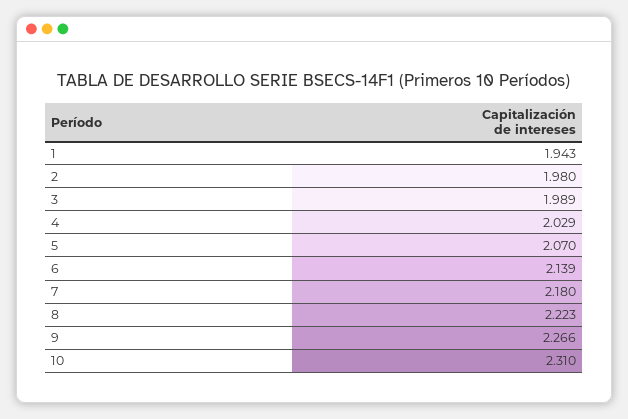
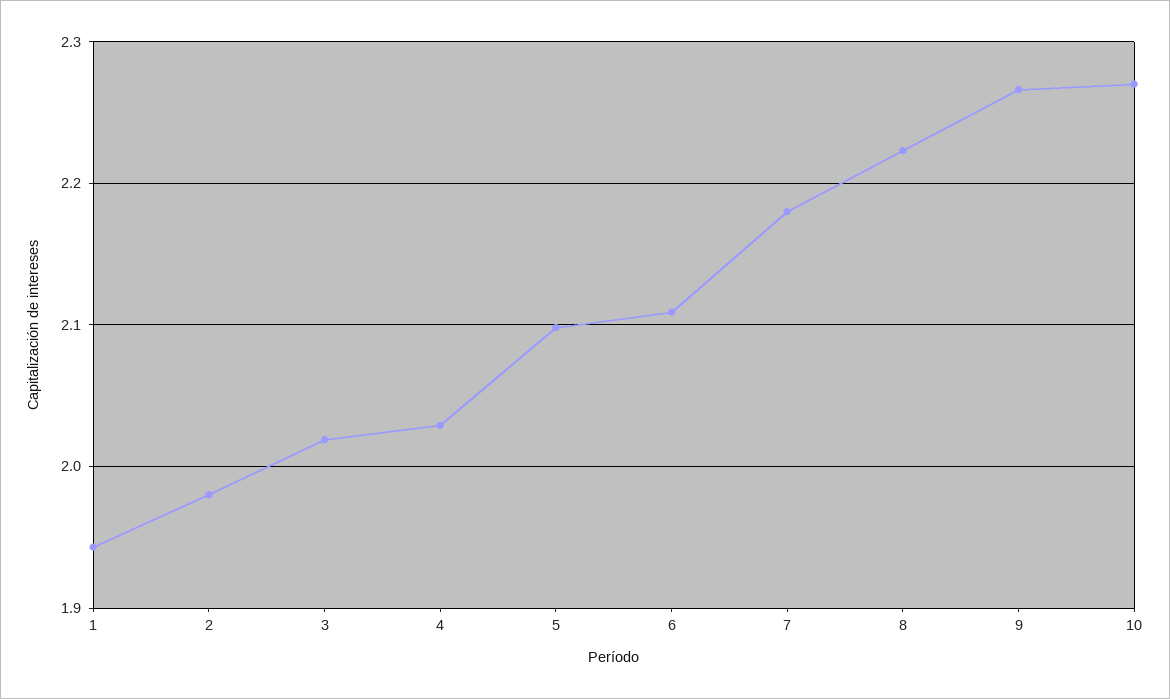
3: 1.989 -> 2.02
5: 2.07 -> 2.1
6: 2.139 -> 2.11
10: 2.31 -> 2.27

